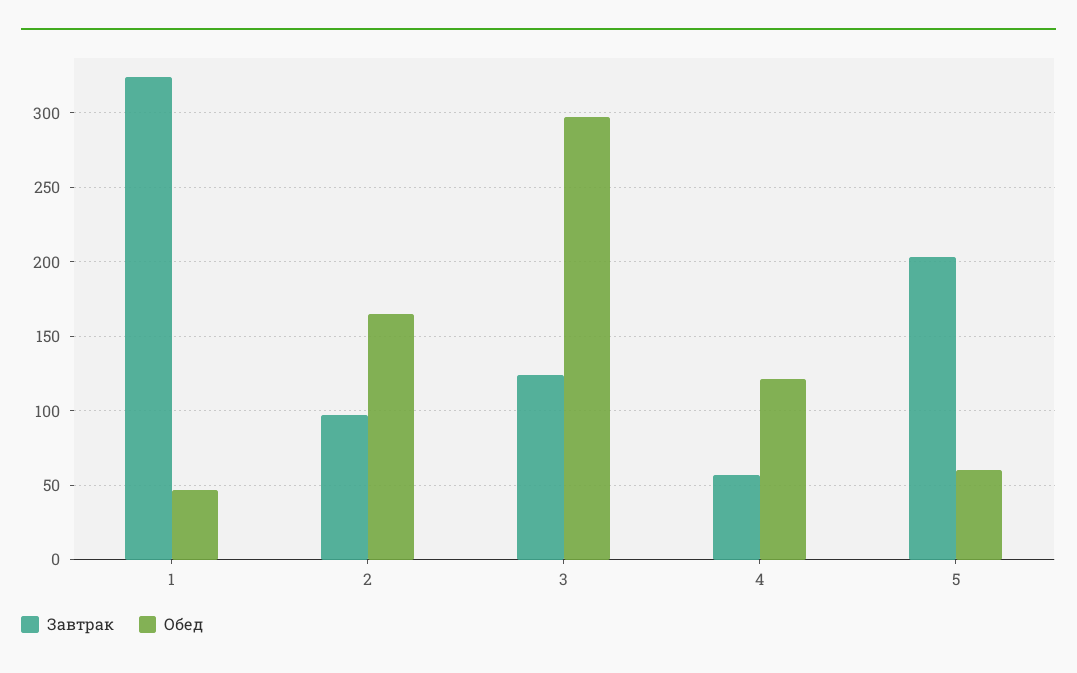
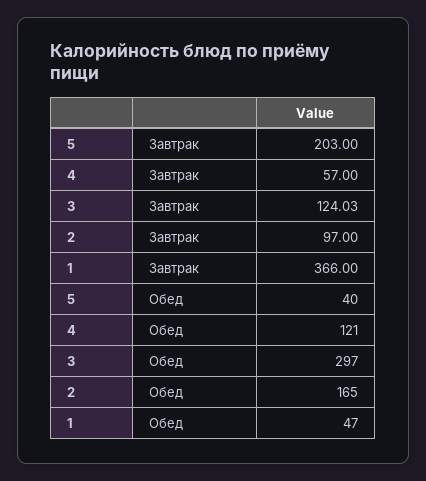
Завтрак, 1: 325 -> 366
Обед, 5: 60 -> 40

